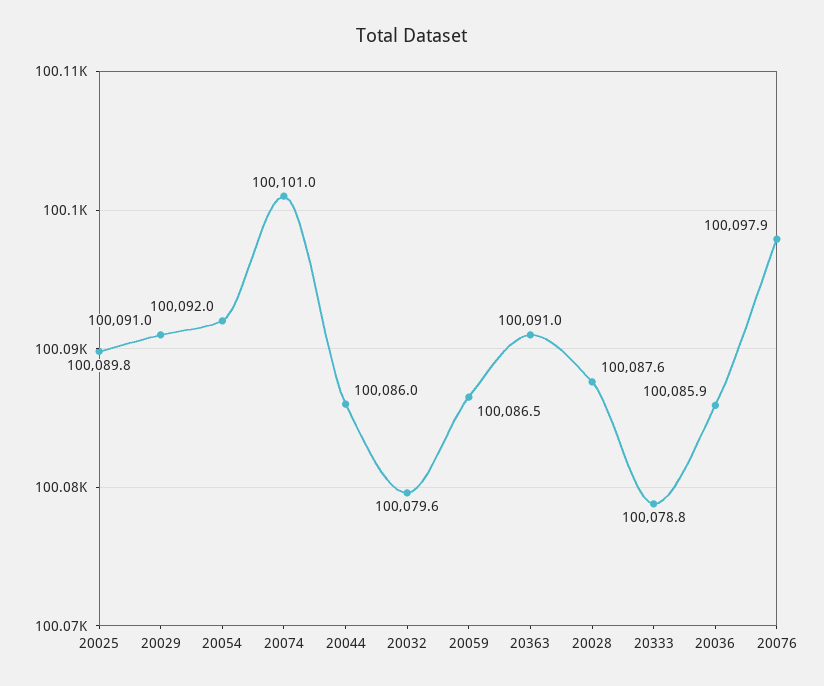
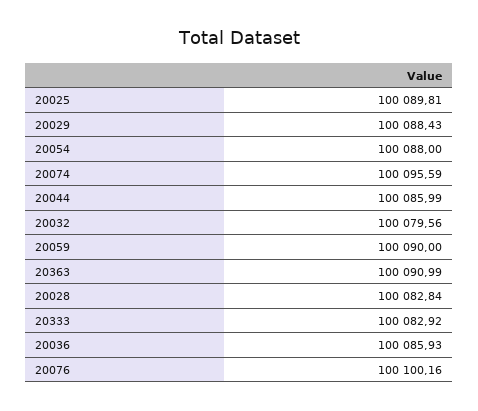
20029: 100091 -> 100088.43
20054: 100092 -> 100088
20074: 100101 -> 100095.59
20059: 100086.5 -> 100090
20028: 100087.6 -> 100082.84
20333: 100078.8 -> 100082.92
20076: 100097.9 -> 100100.16

